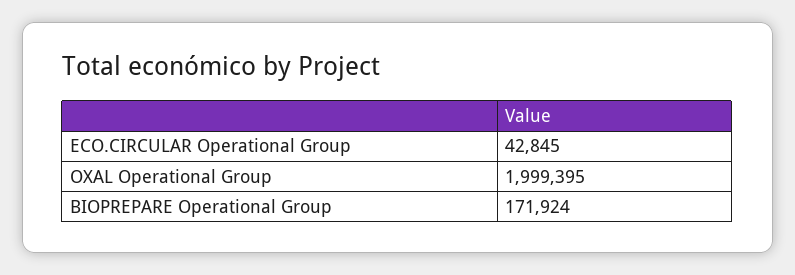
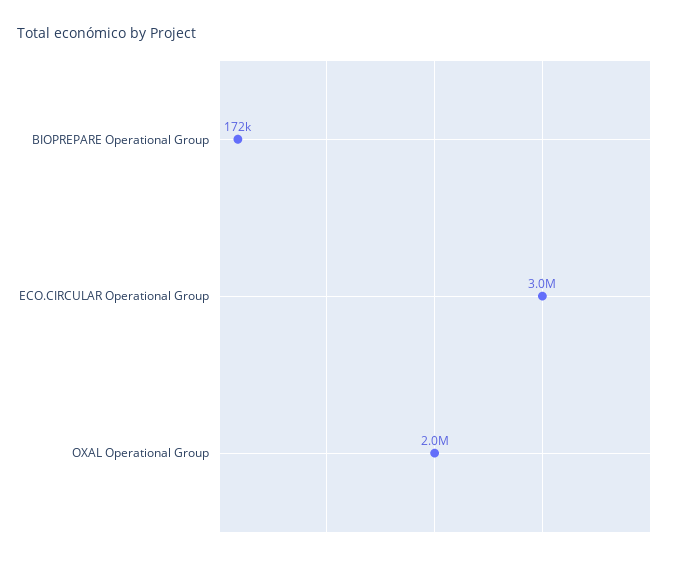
ECO.CIRCULAR Operational Group: 42845 -> 3000000

